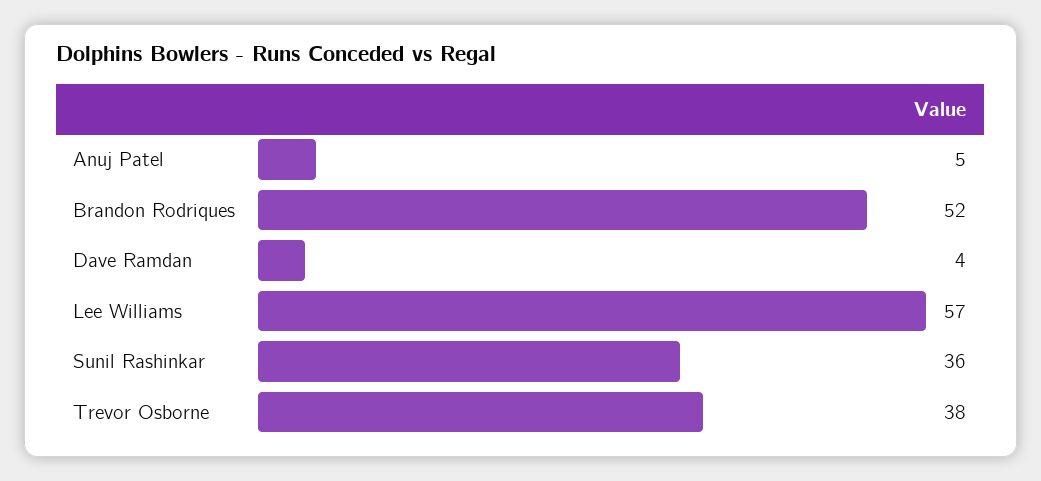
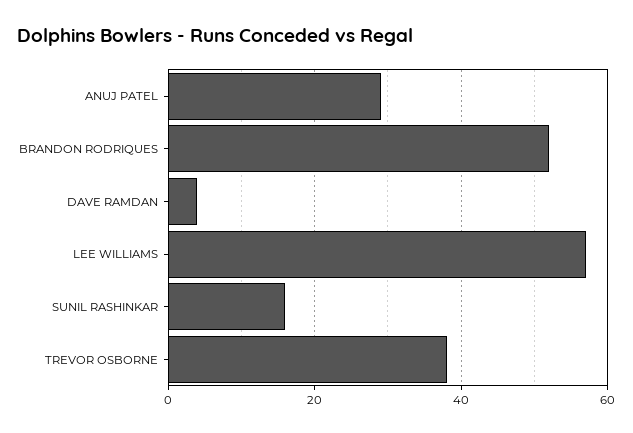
Anuj Patel: 5 -> 30
Sunil Rashinkar: 36 -> 15

